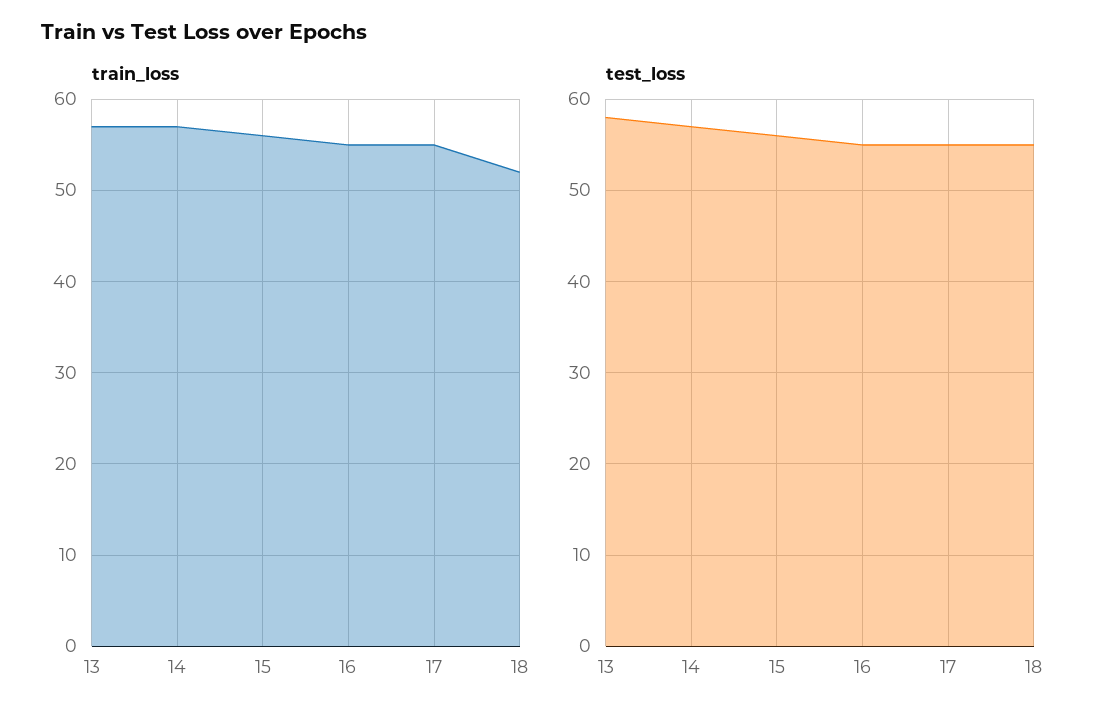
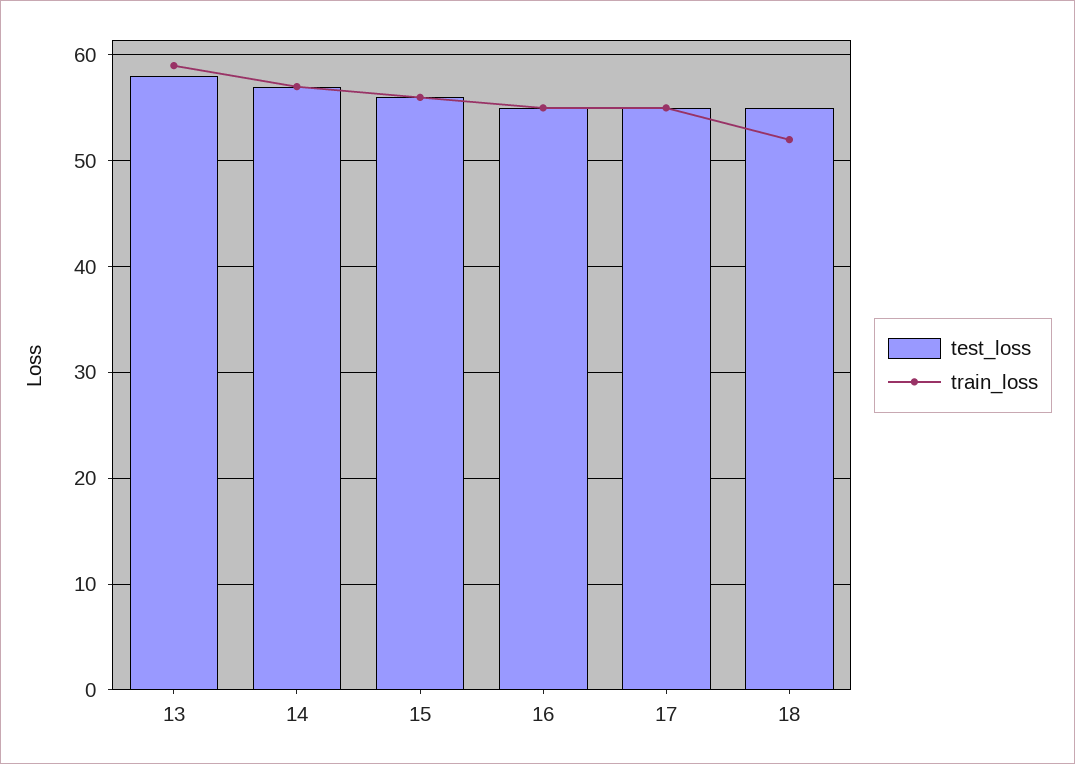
train_loss, 13: 57 -> 59

